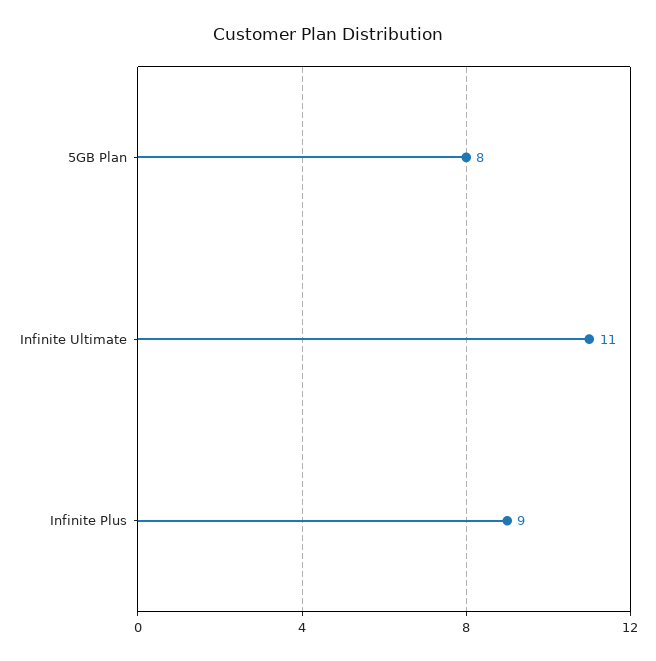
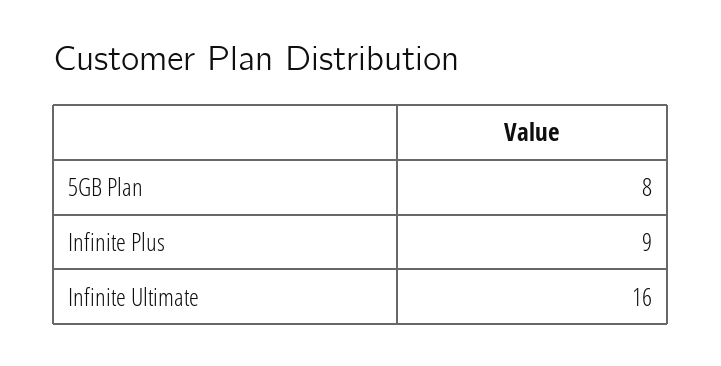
Infinite Ultimate: 11 -> 16

